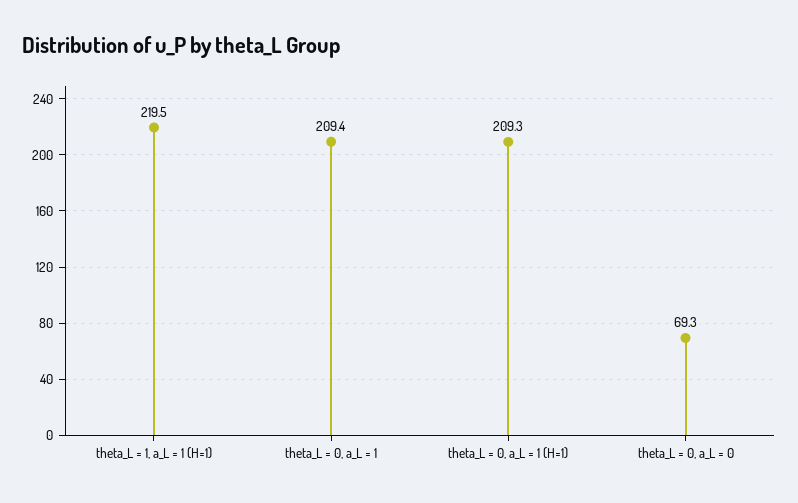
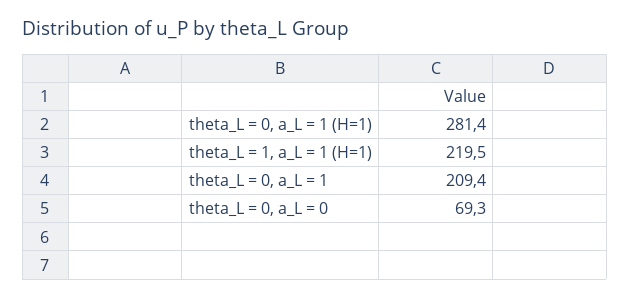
theta_L = 0, a_L = 1 (H=1): 209.3 -> 281.4

